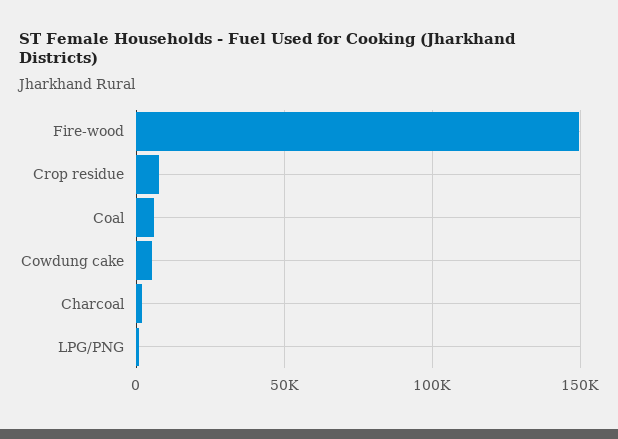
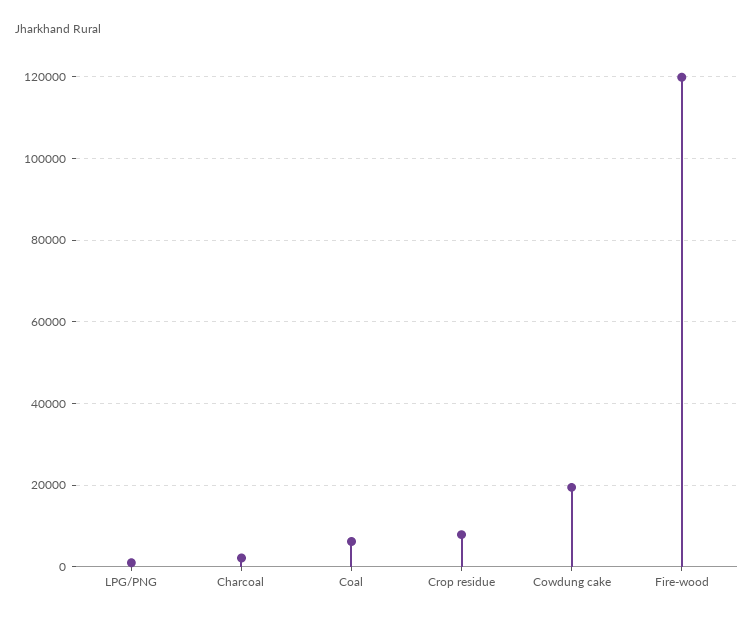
Fire-wood: 150000 -> 120000
Cowdung cake: 5000 -> 20000

